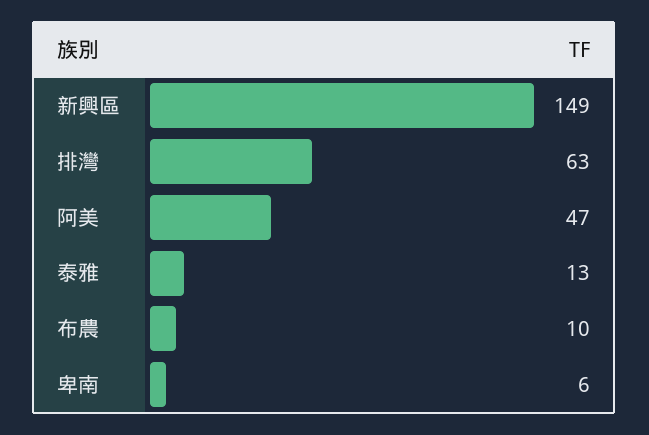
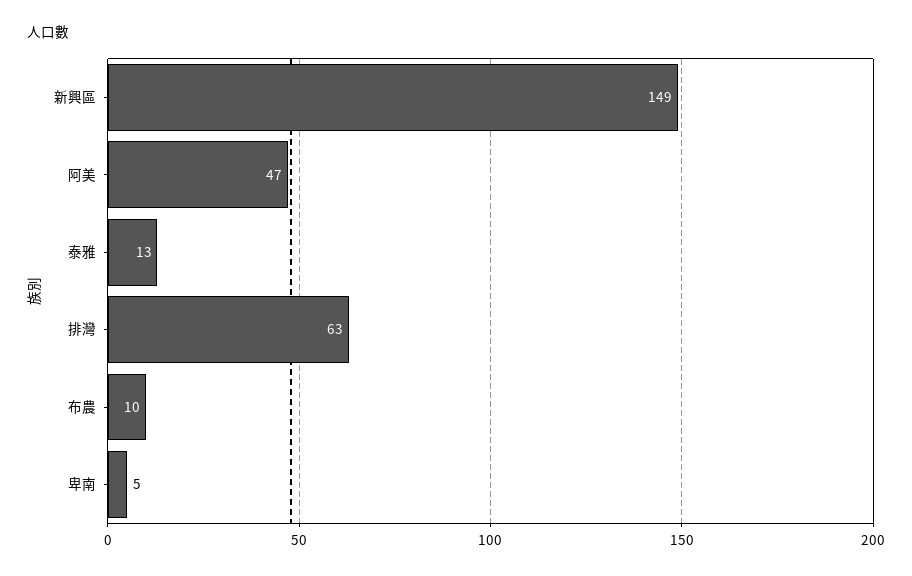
卑南: 6 -> 5

